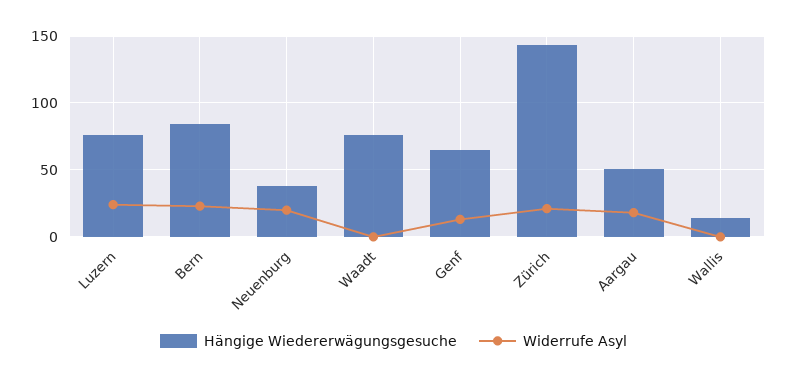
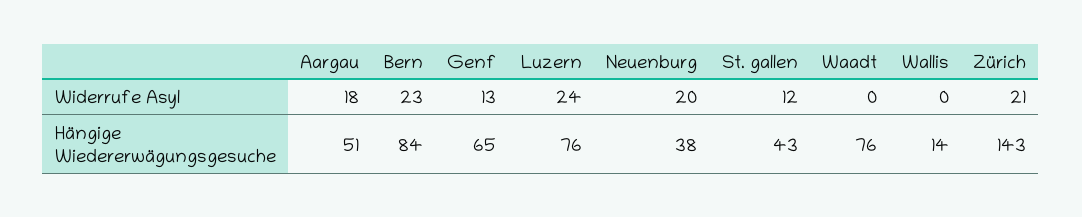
Widerrufe Asyl, St. gallen: none -> 12
Hängige Wiedererwägungsgesuche, St. gallen: none -> 43

